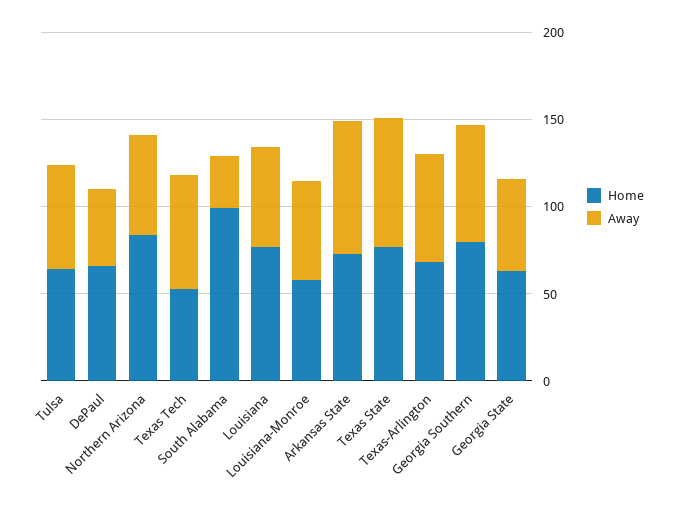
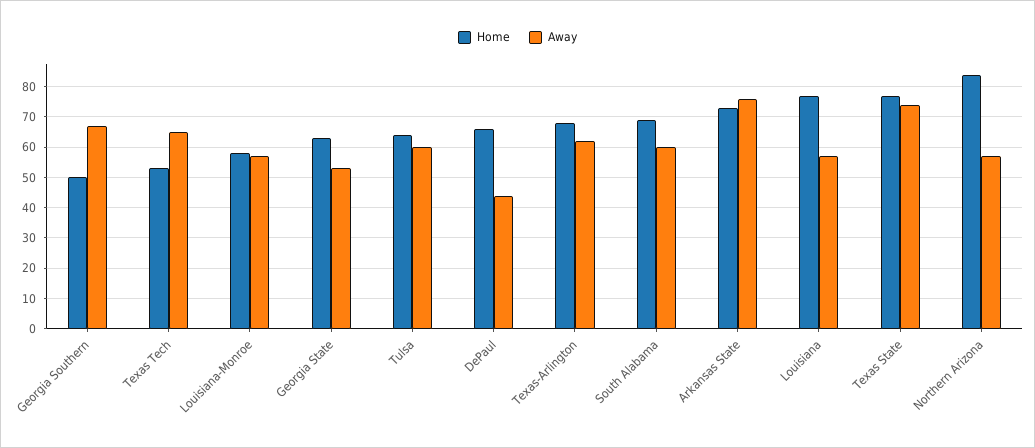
Home, South Alabama: 100 -> 70
Away, South Alabama: 30 -> 60
Home, Georgia Southern: 80 -> 50

